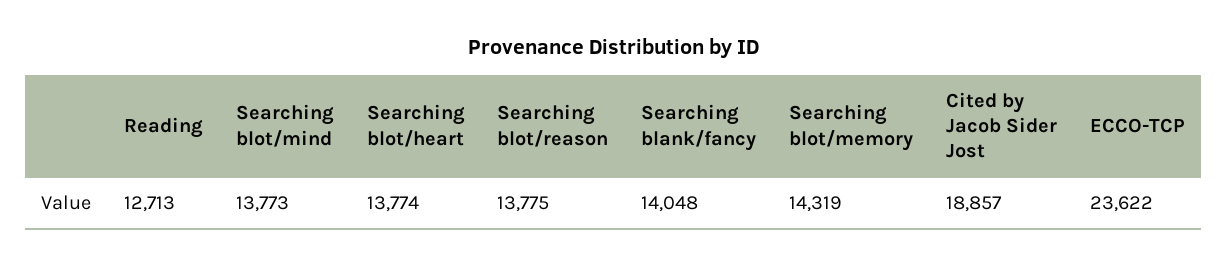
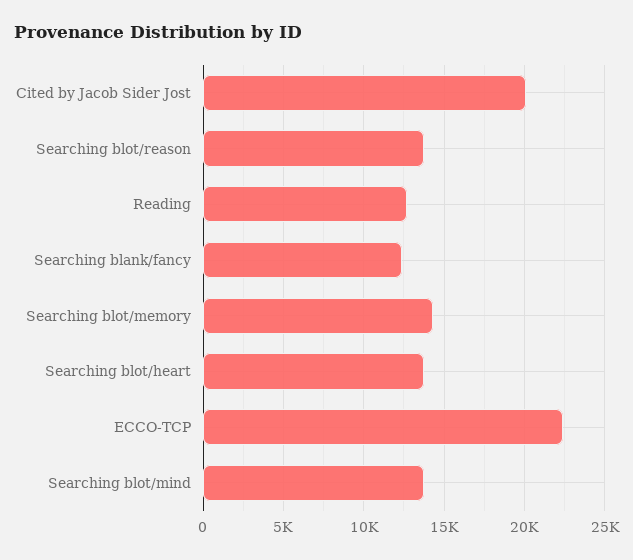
Searching blank/fancy: 14048 -> 12500
Cited by Jacob Sider Jost: 18857 -> 20000
ECCO-TCP: 23622 -> 22500

